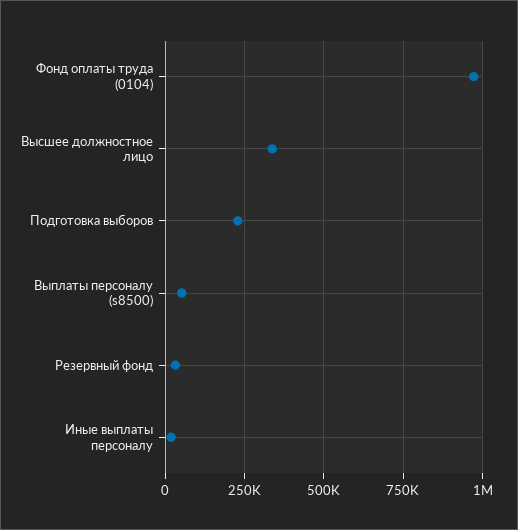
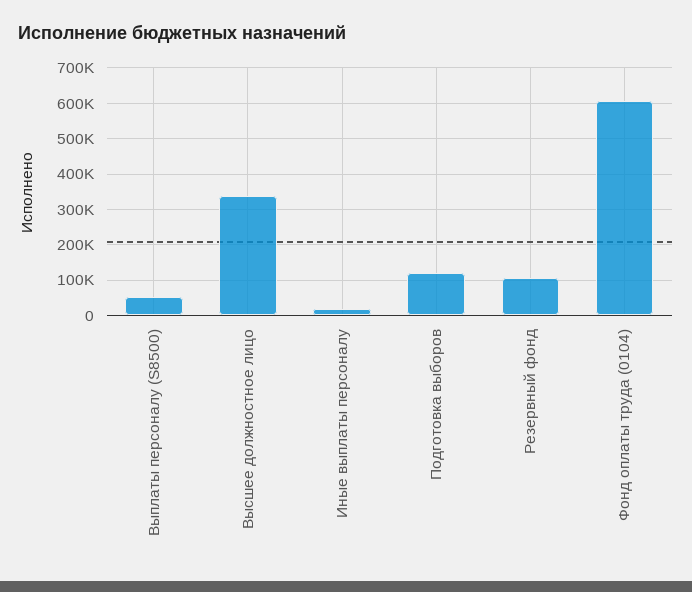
Фонд оплаты труда (0104): 975000 -> 600000
Подготовка выборов: 225000 -> 120000
Резервный фонд: 25000 -> 100000

